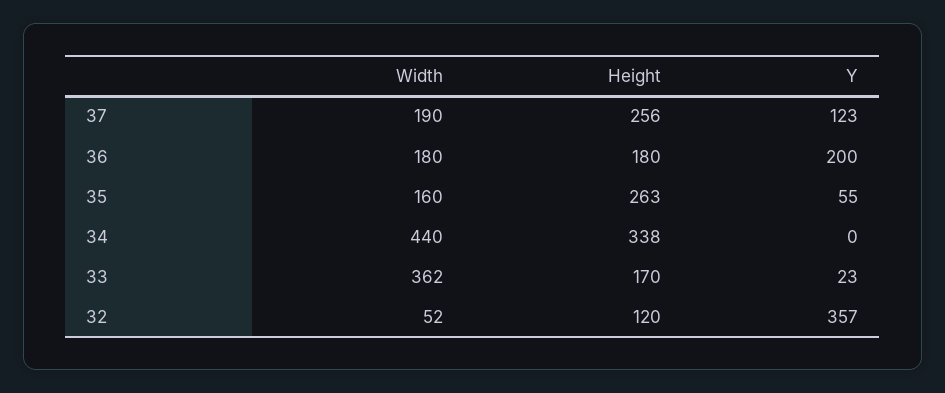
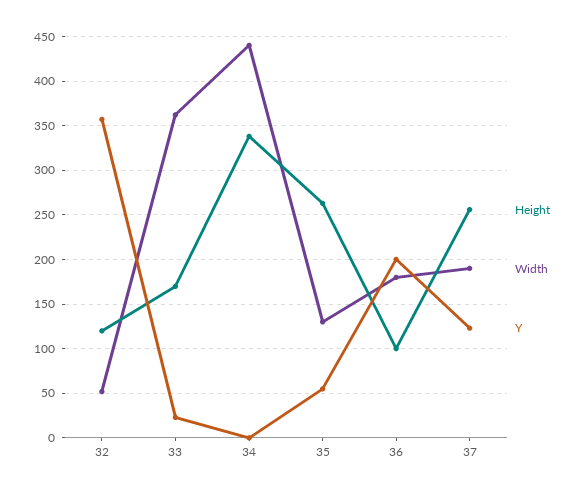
Height, 36: 180 -> 100
Width, 35: 160 -> 130

